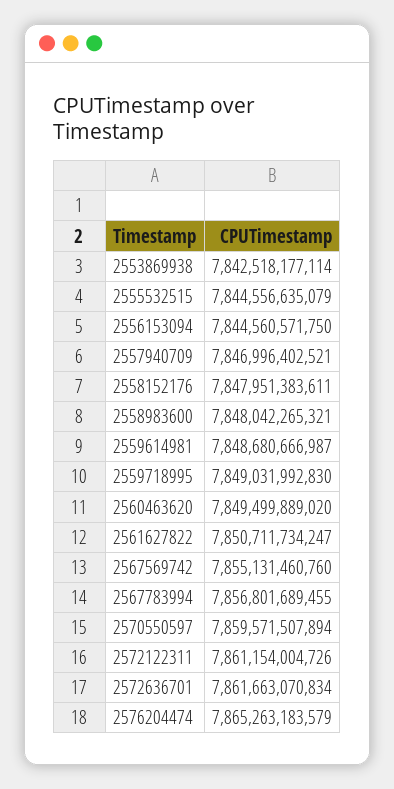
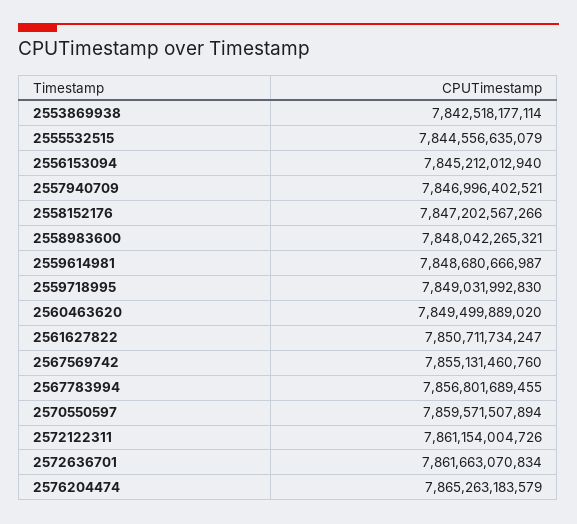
2556153094: 7844560571750 -> 7845212012940
2558152176: 7847951383611 -> 7847202567266

